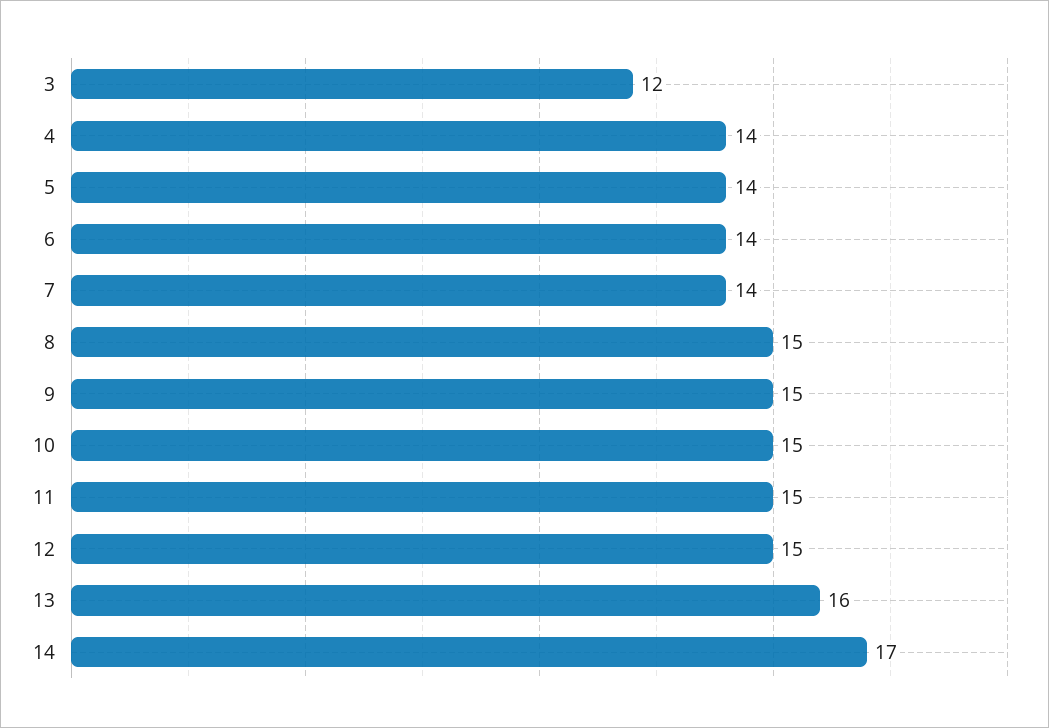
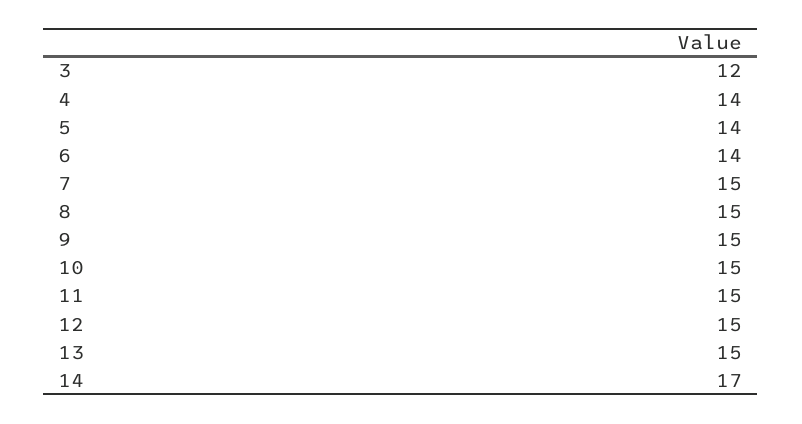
7: 14 -> 15
13: 16 -> 15

